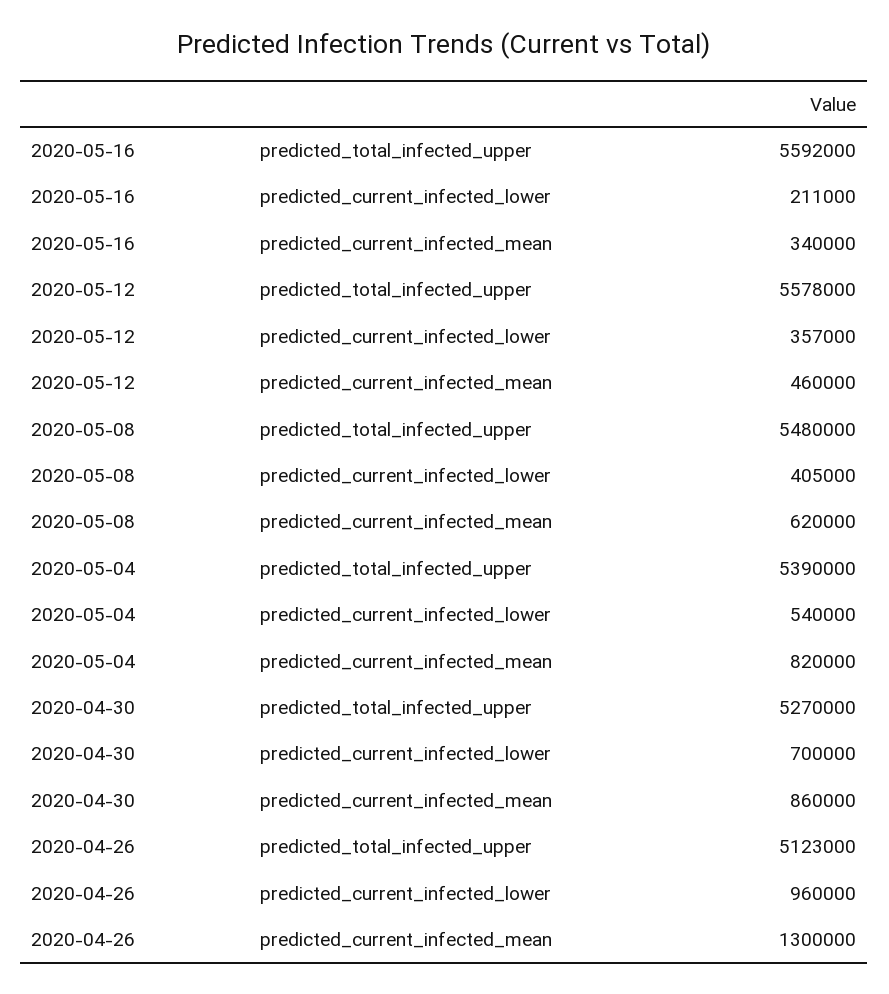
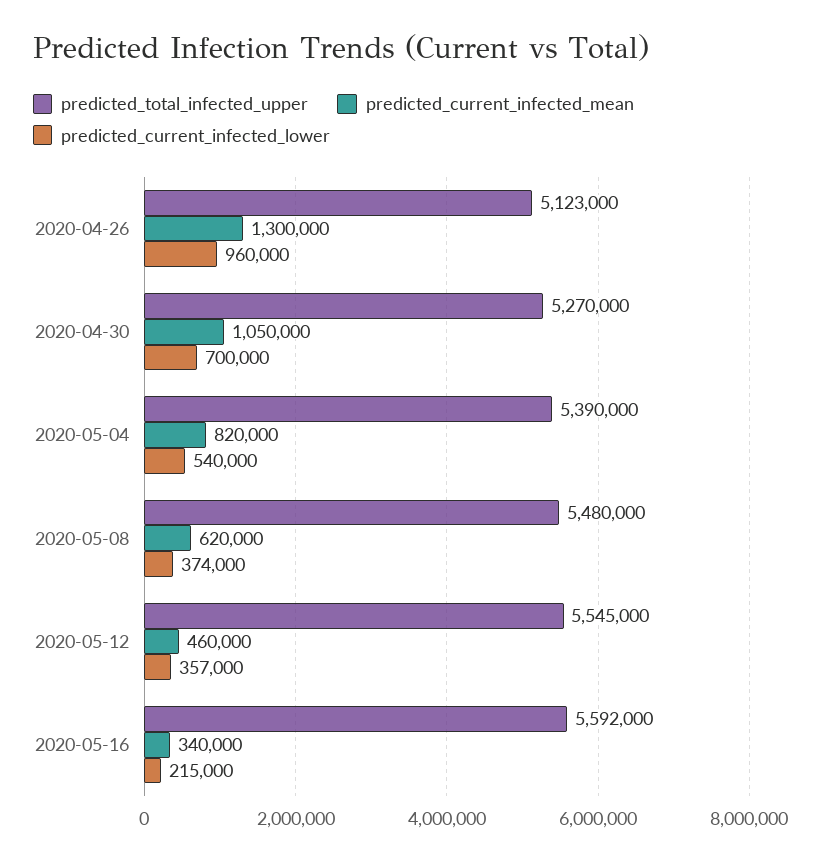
predicted_current_infected_lower, 2020-05-16: 211000 -> 215000
predicted_total_infected_upper, 2020-05-12: 5578000 -> 5545000
predicted_current_infected_lower, 2020-05-08: 405000 -> 374000
predicted_current_infected_mean, 2020-04-30: 860000 -> 1050000

